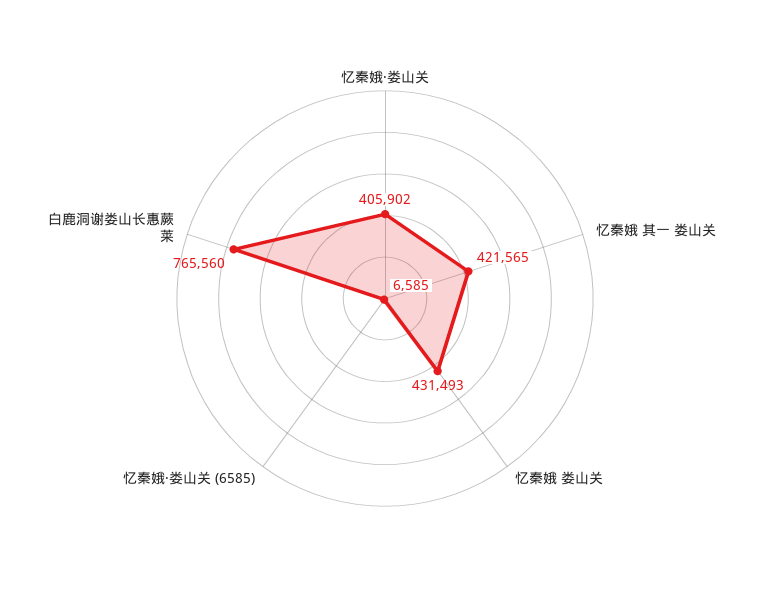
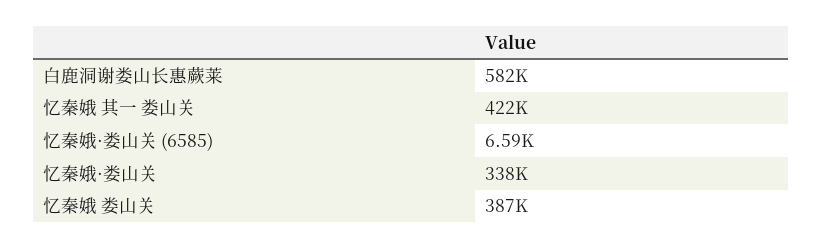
忆秦娥·娄山关: 405902 -> 338000
忆秦娥 娄山关: 431493 -> 387000
白鹿洞谢娄山长惠蕨莱: 765560 -> 582000

